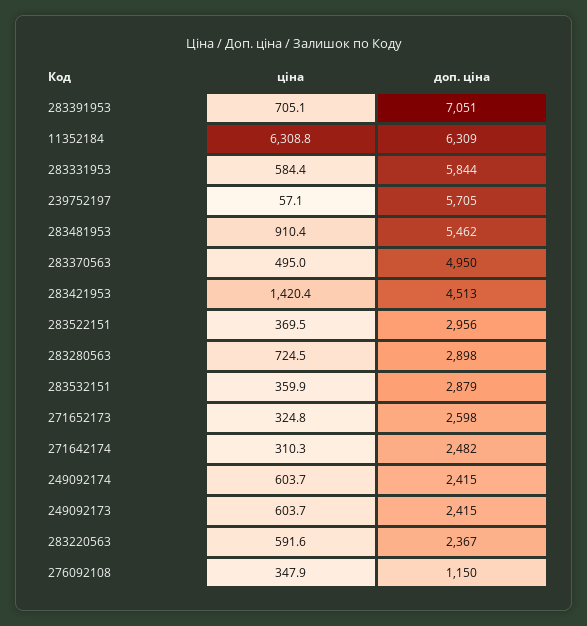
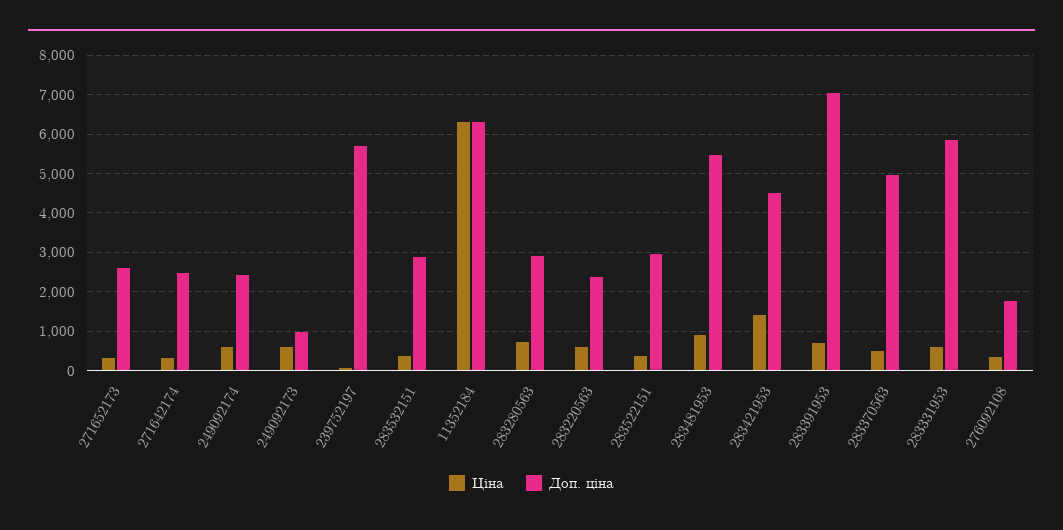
доп. ціна, 249092173: 2415 -> 1000
доп. ціна, 276092108: 1150 -> 1800

